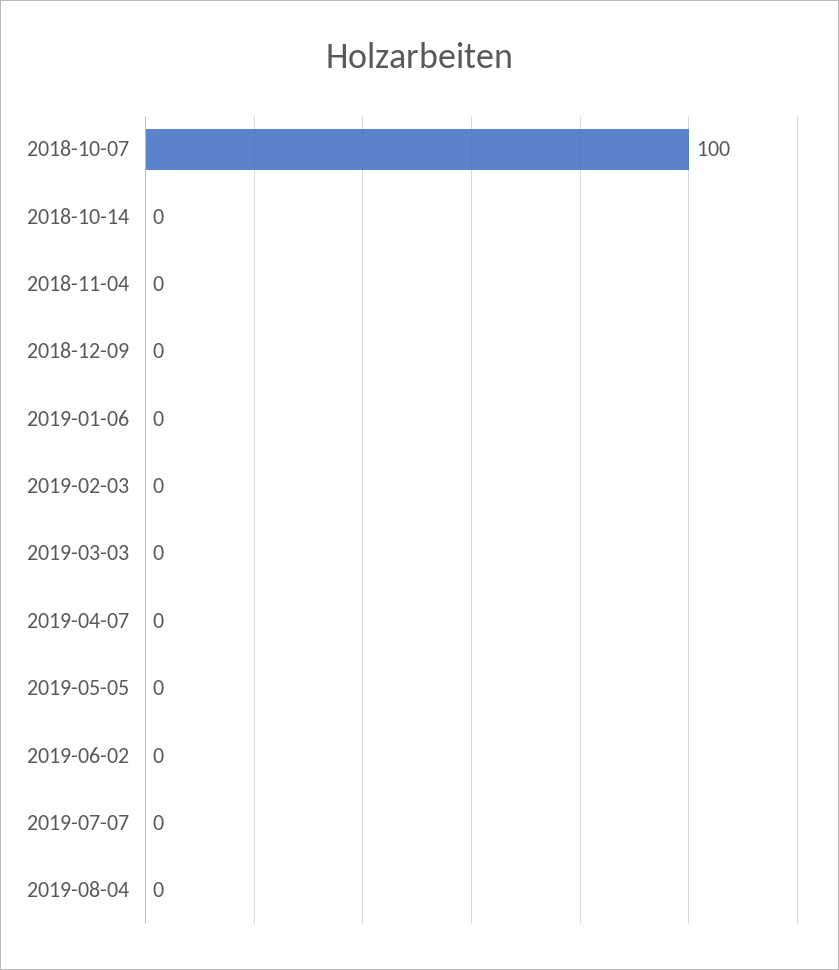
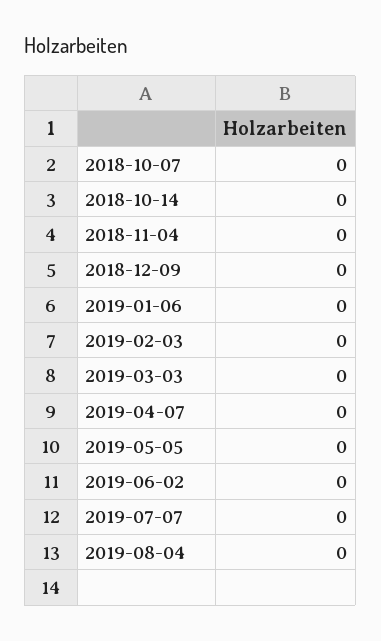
2018-10-07: 100 -> 0

